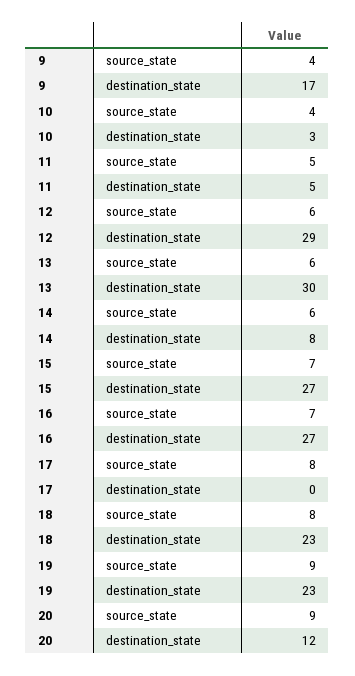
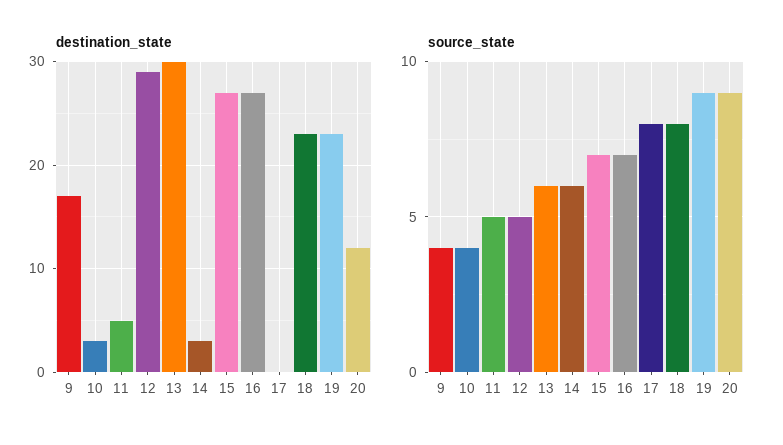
source_state, 12: 6 -> 5
destination_state, 14: 8 -> 3

